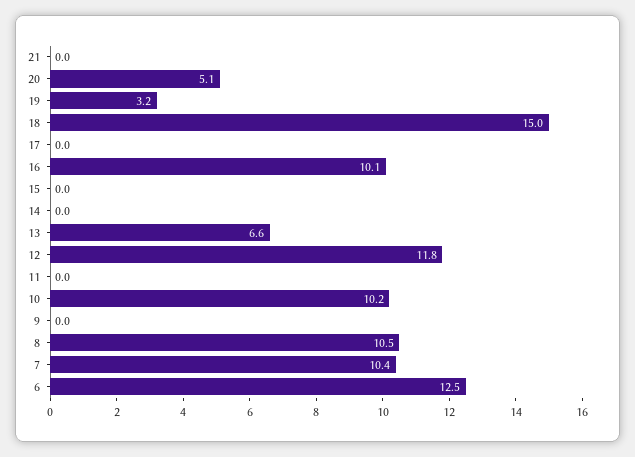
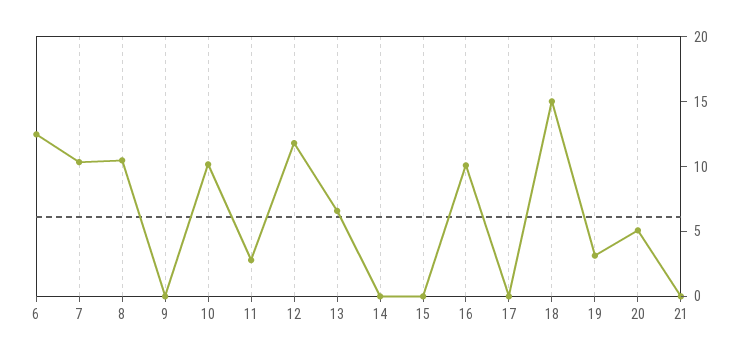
11: 0 -> 3

